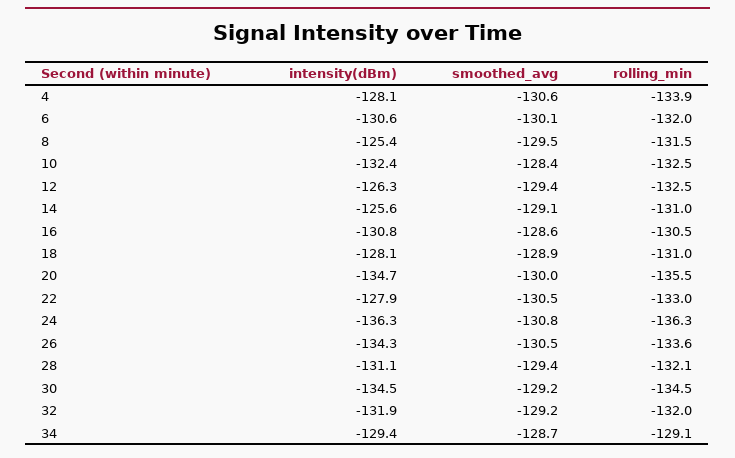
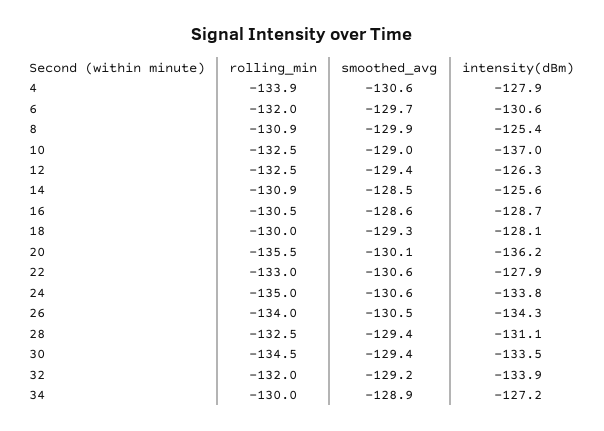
intensity(dBm), 4: -128.1 -> -127.9
smoothed_avg, 6: -130.1 -> -129.7
smoothed_avg, 8: -129.5 -> -129.9
rolling_min, 8: -131.5 -> -130.9
intensity(dBm), 10: -132.4 -> -137
smoothed_avg, 10: -128.4 -> -129
smoothed_avg, 14: -129.1 -> -128.5
rolling_min, 14: -131 -> -130.9
intensity(dBm), 16: -130.8 -> -128.7
smoothed_avg, 18: -128.9 -> -129.3
rolling_min, 18: -131 -> -130
intensity(dBm), 20: -134.7 -> -136.2
smoothed_avg, 20: -130 -> -130.1
smoothed_avg, 22: -130.5 -> -130.6
intensity(dBm), 24: -136.3 -> -133.8
smoothed_avg, 24: -130.8 -> -130.6
rolling_min, 24: -136.3 -> -135
rolling_min, 26: -133.6 -> -134
rolling_min, 28: -132.1 -> -132.5
intensity(dBm), 30: -134.5 -> -133.5
smoothed_avg, 30: -129.2 -> -129.4
intensity(dBm), 32: -131.9 -> -133.9
intensity(dBm), 34: -129.4 -> -127.2
smoothed_avg, 34: -128.7 -> -128.9
rolling_min, 34: -129.1 -> -130

